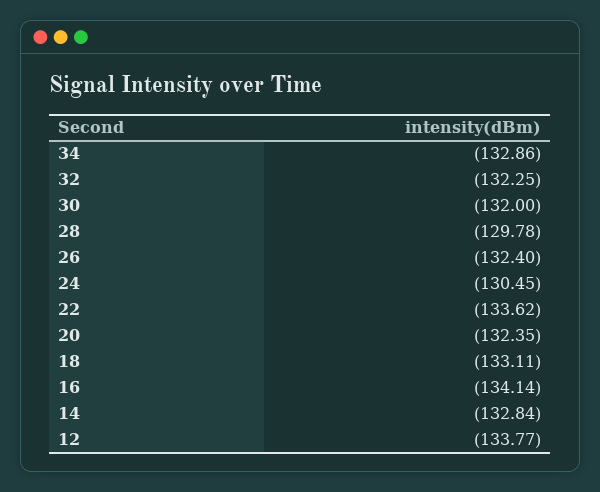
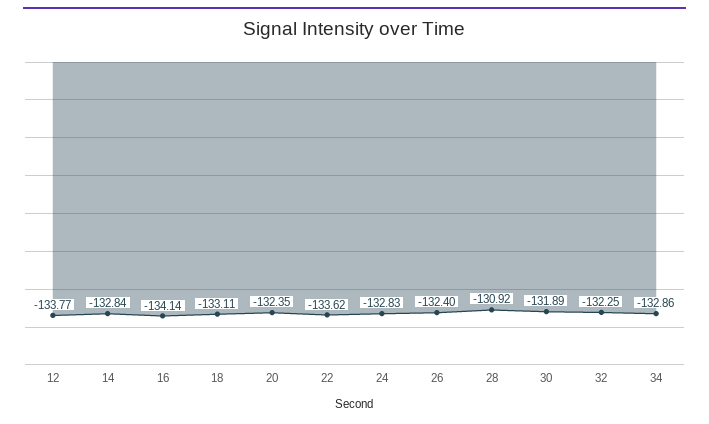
30: -132 -> -131.89
28: -129.78 -> -130.92
24: -130.45 -> -132.83

